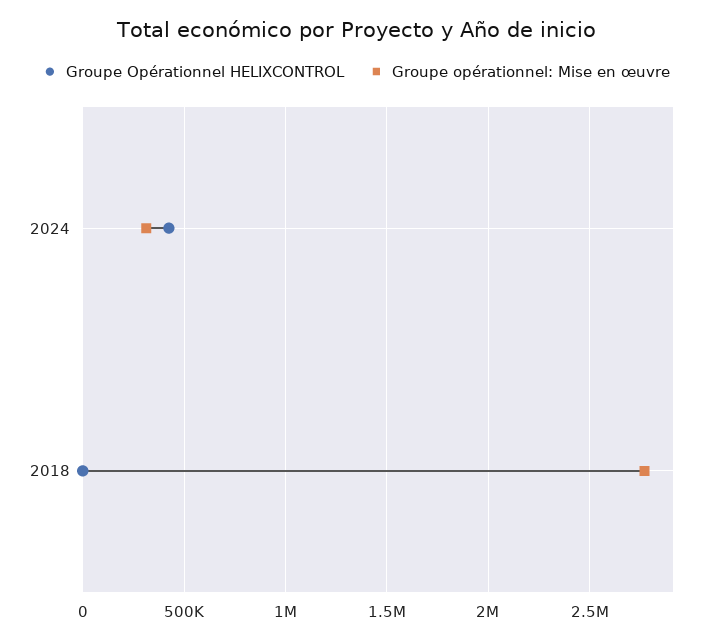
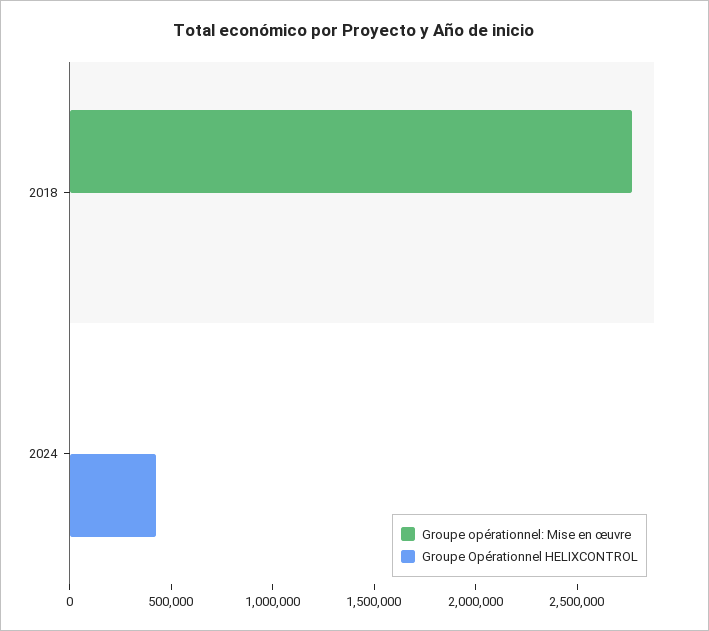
Groupe opérationnel: Mise en œuvre, 2024: 300000 -> 0

